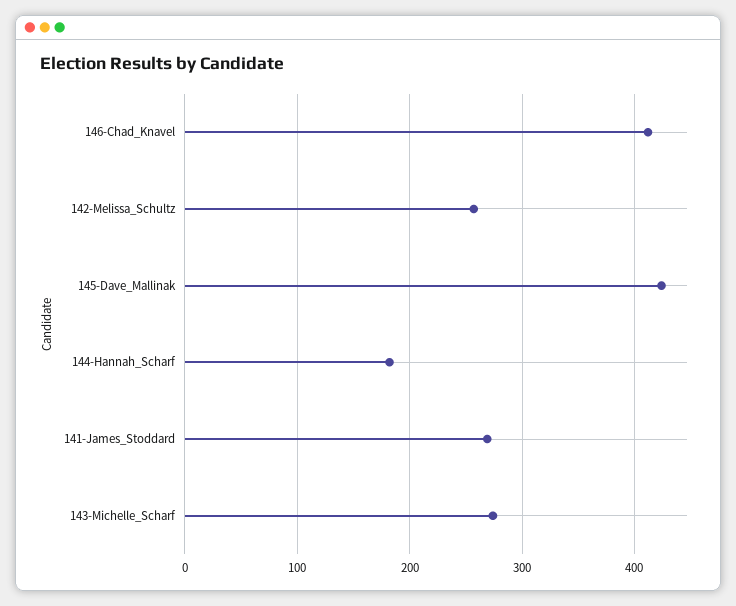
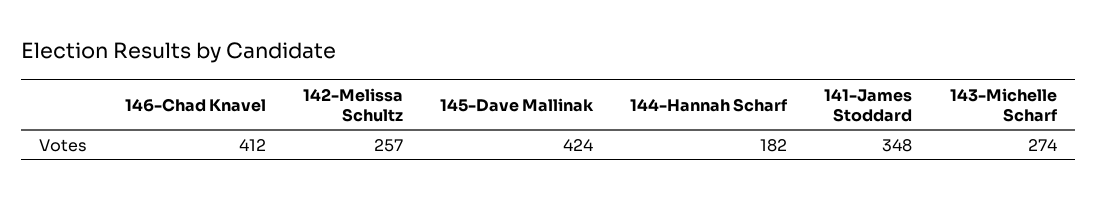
141-James_Stoddard: 270 -> 348

